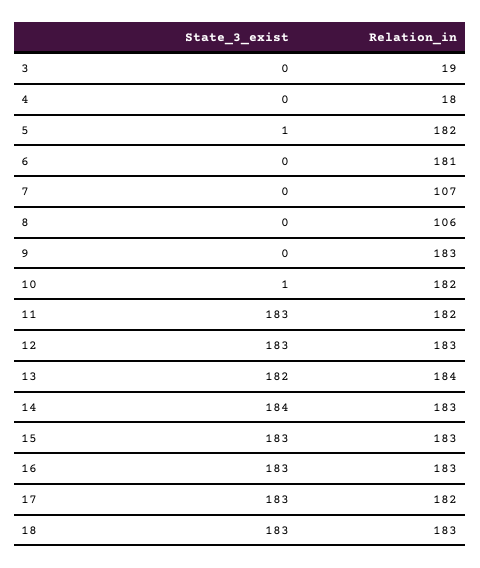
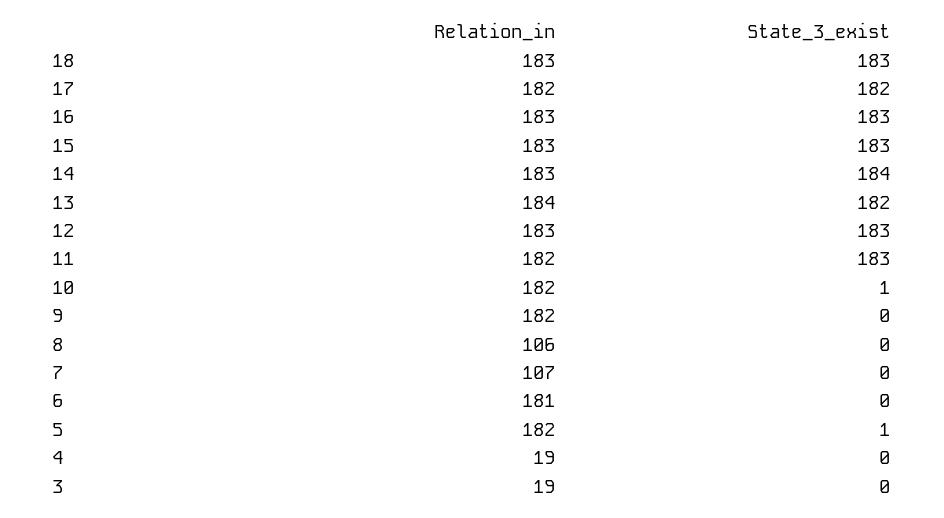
Relation_in, 4: 18 -> 19
Relation_in, 9: 183 -> 182
State_3_exist, 17: 183 -> 182

